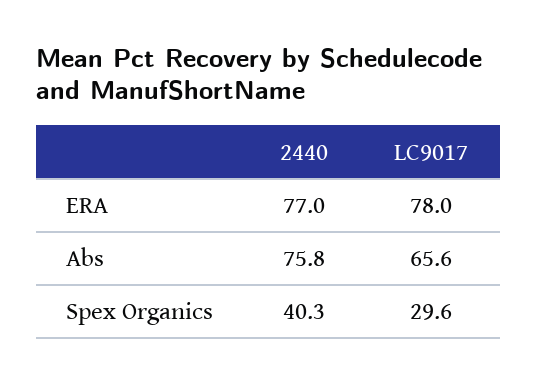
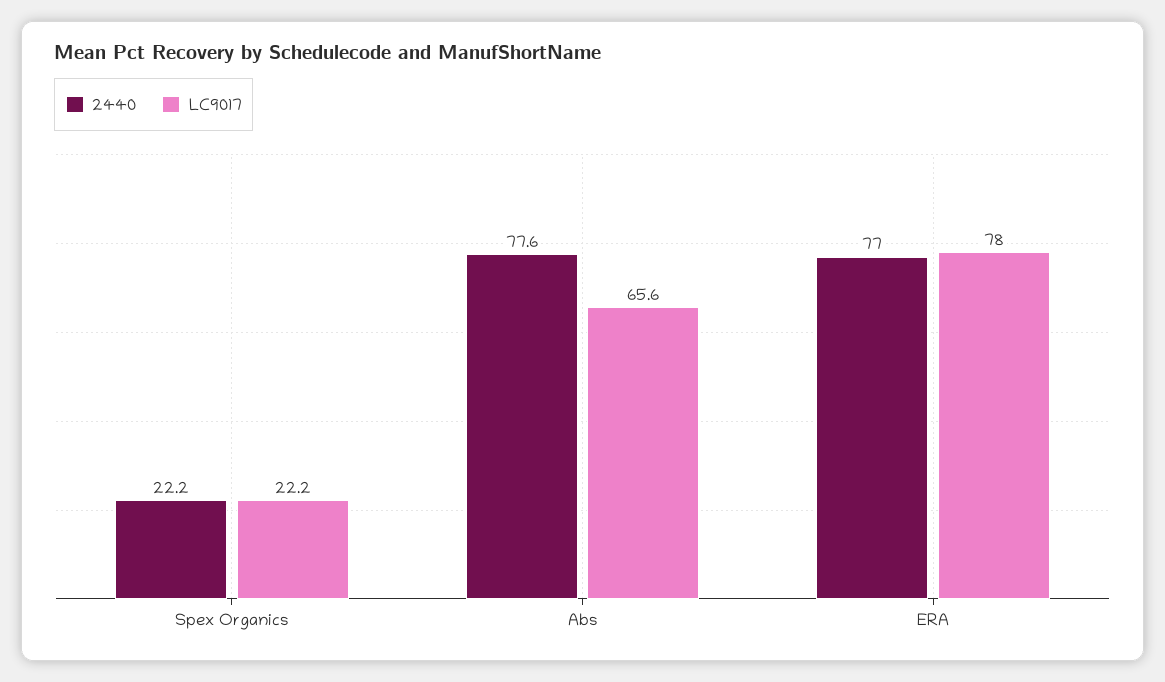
2440, Abs: 75.8 -> 77.6
2440, Spex Organics: 40.3 -> 22.2
LC9017, Spex Organics: 29.6 -> 22.2

